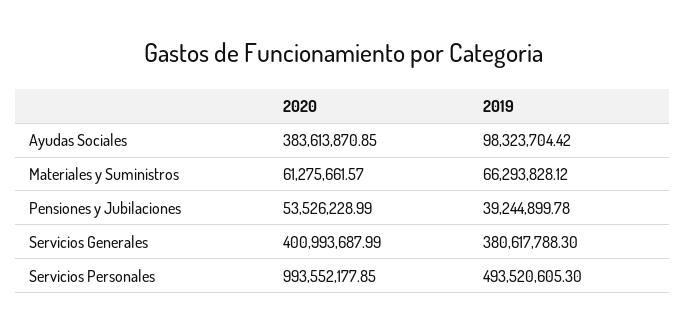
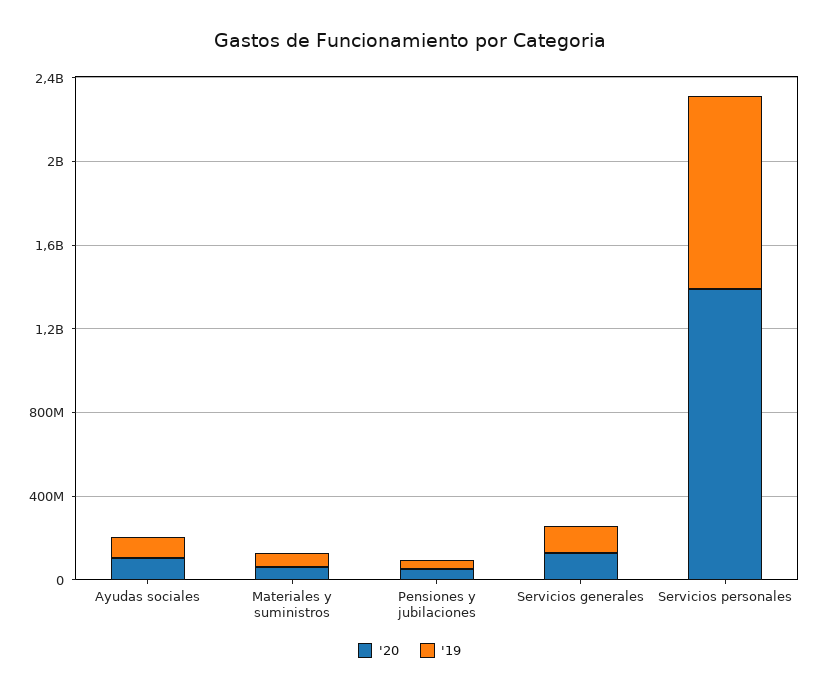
2020, Ayudas Sociales: 383613870.85 -> 100000000
2020, Servicios Generales: 400993687.99 -> 100000000
2019, Servicios Generales: 380617788.3 -> 100000000
2020, Servicios Personales: 993552177.85 -> 1400000000
2019, Servicios Personales: 493520605.3 -> 900000000

